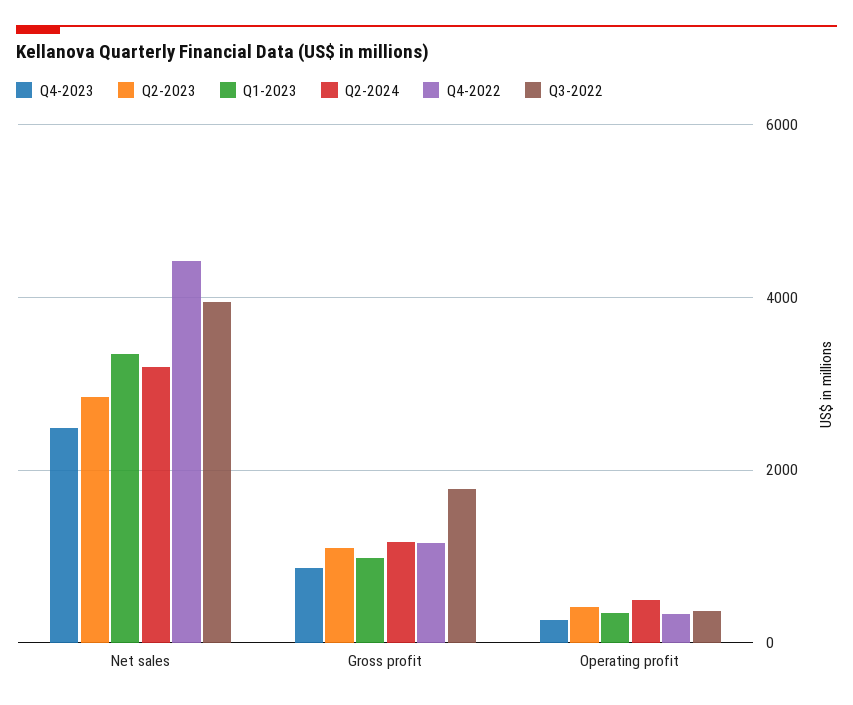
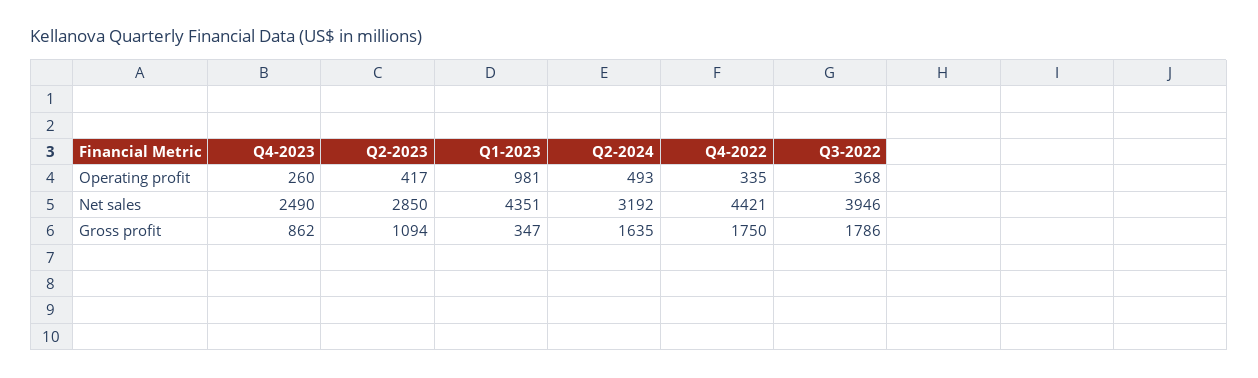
Q1-2023, Net sales: 3400 -> 4351
Q1-2023, Gross profit: 1000 -> 347
Q2-2024, Gross profit: 1200 -> 1635
Q4-2022, Gross profit: 1200 -> 1750
Q1-2023, Operating profit: 400 -> 981

